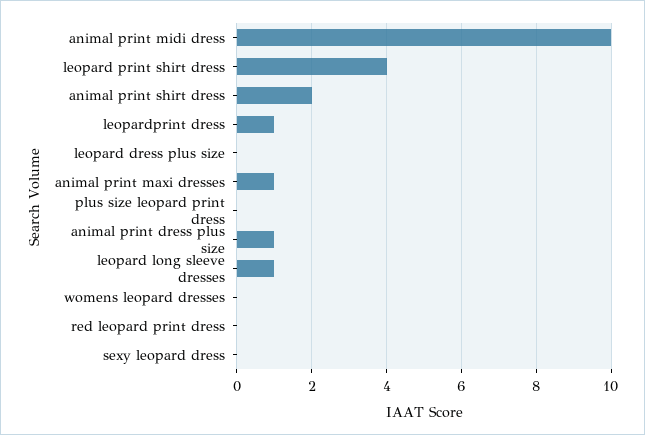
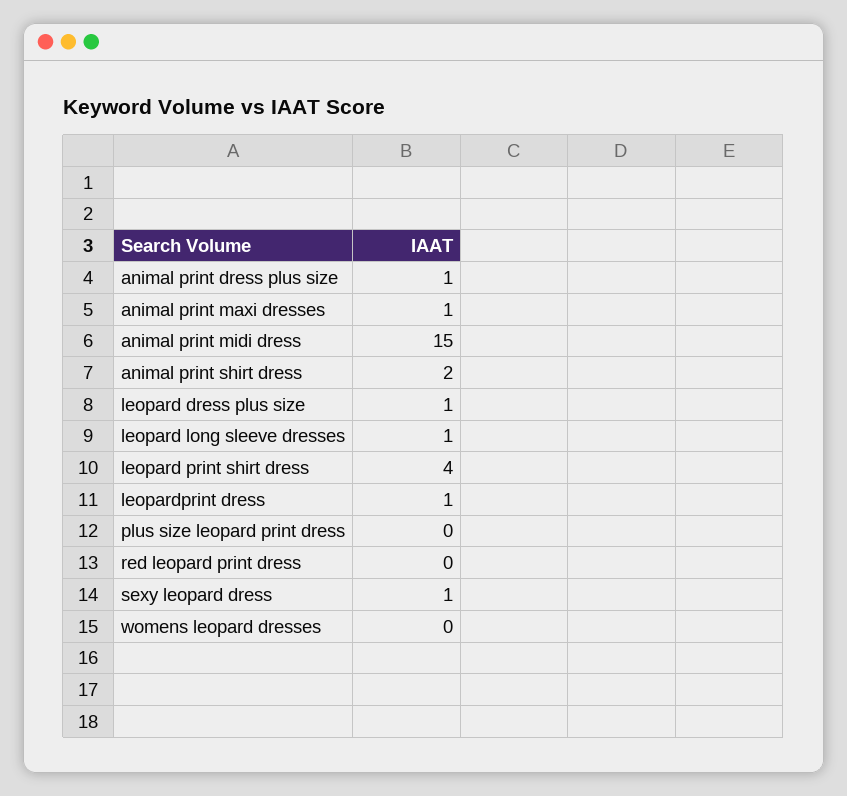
animal print midi dress: 10 -> 15
leopard dress plus size: 0 -> 1
sexy leopard dress: 0 -> 1

